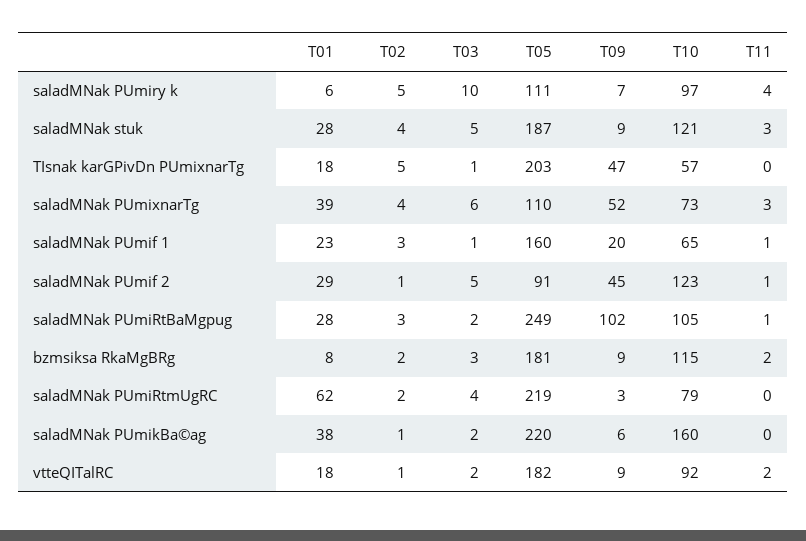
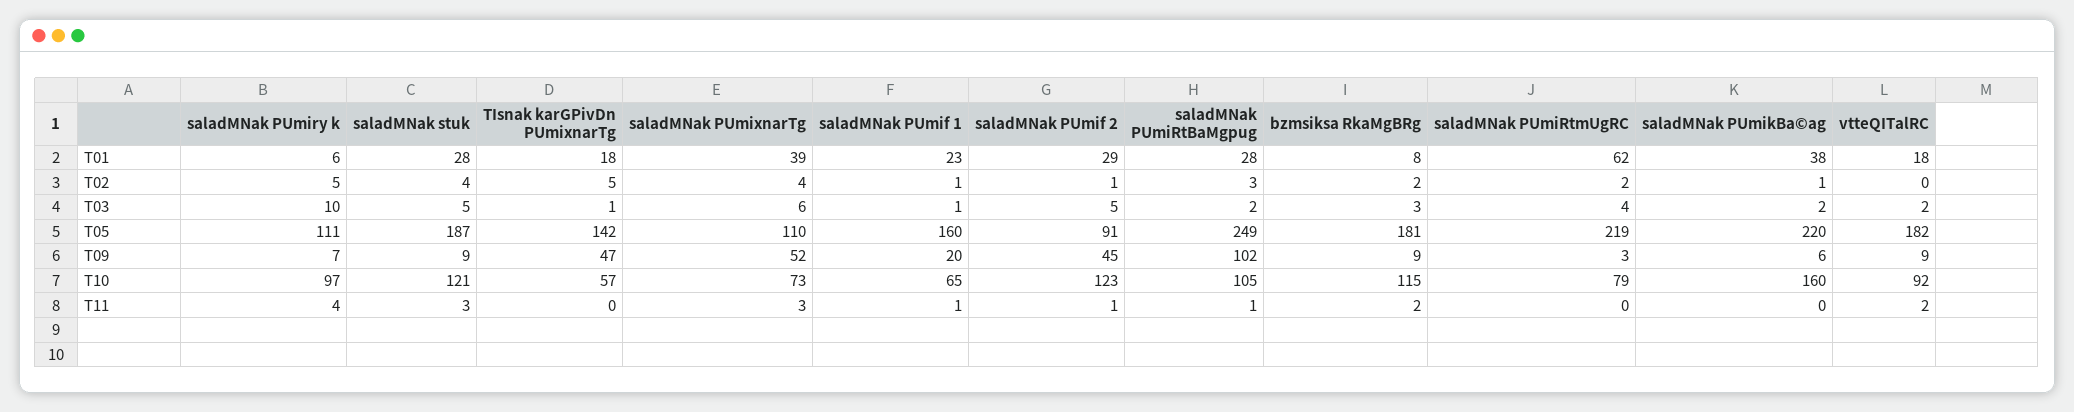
T05, TIsnak karGPivDn PUmixnarTg: 203 -> 142
T02, saladMNak PUmif 1: 3 -> 1
T02, vtteQITalRC: 1 -> 0

